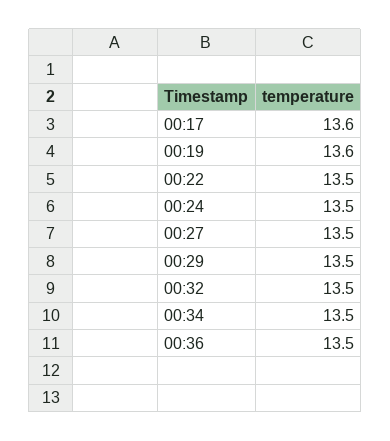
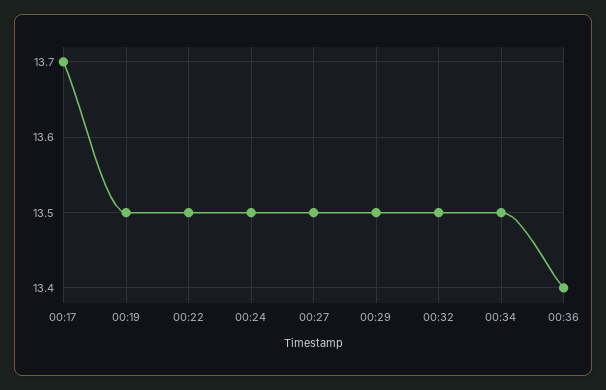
00:17: 13.6 -> 13.7
00:19: 13.6 -> 13.5
00:36: 13.5 -> 13.4

